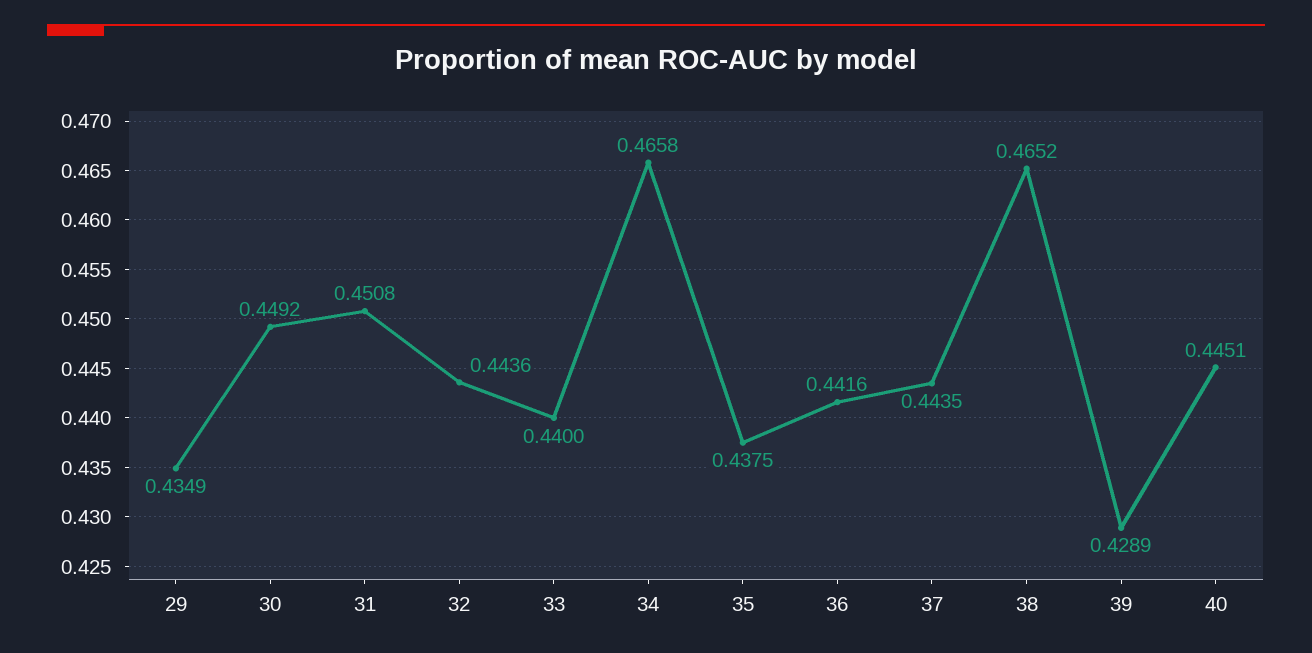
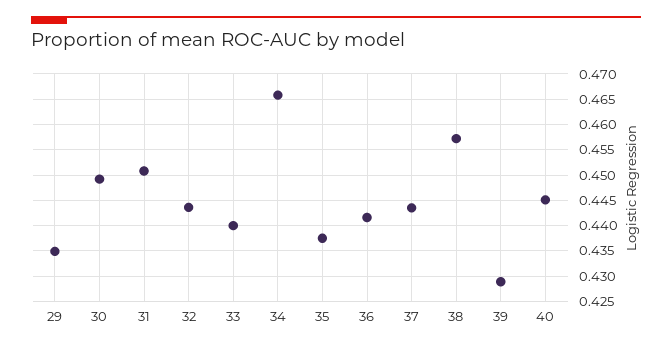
38: 0.4652 -> 0.4575

